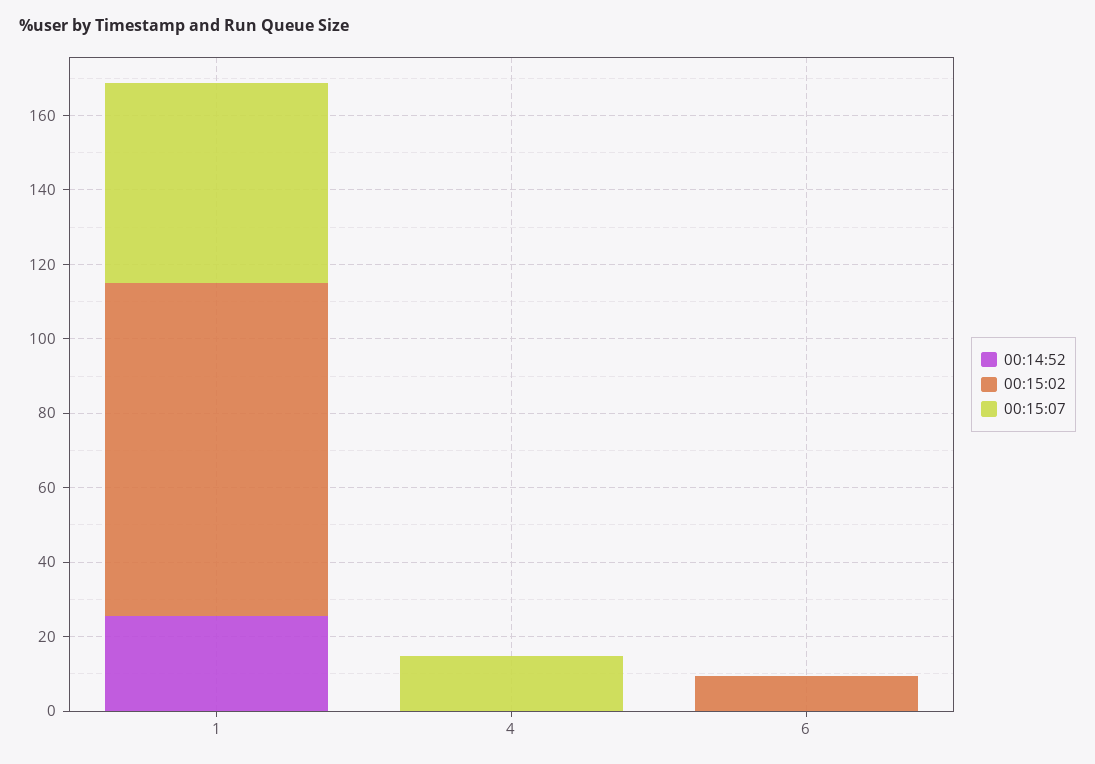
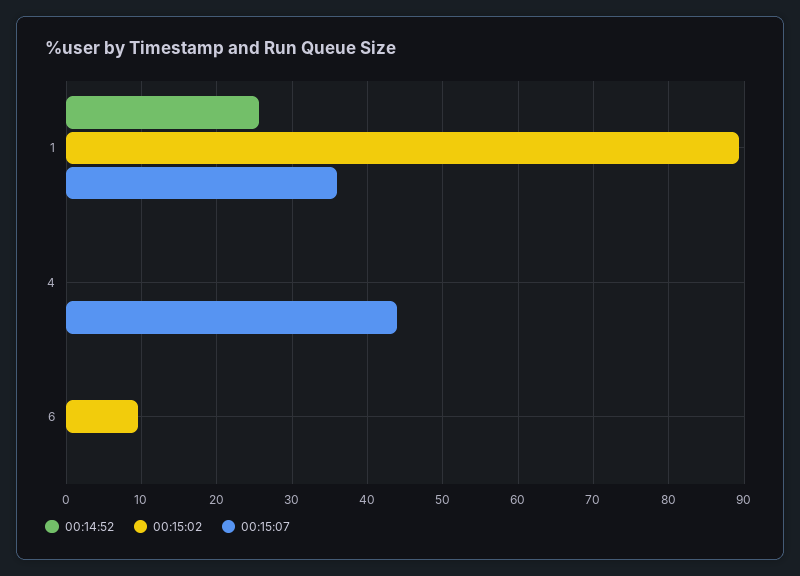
00:15:07, 1: 55 -> 36
00:15:07, 4: 15 -> 44

